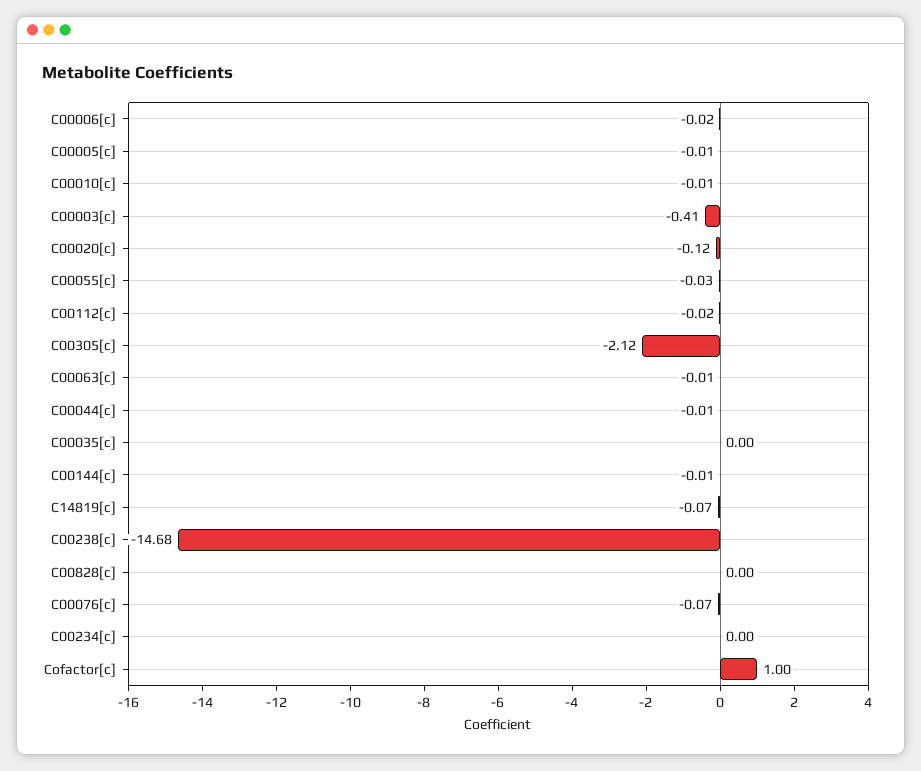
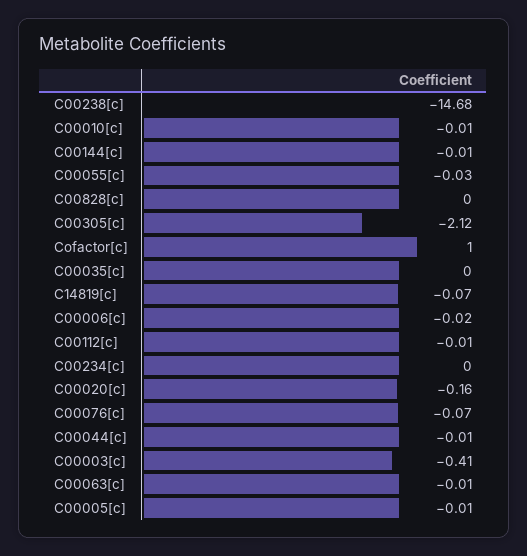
C00020[c]: -0.12 -> -0.16
C00112[c]: -0.02 -> -0.01

